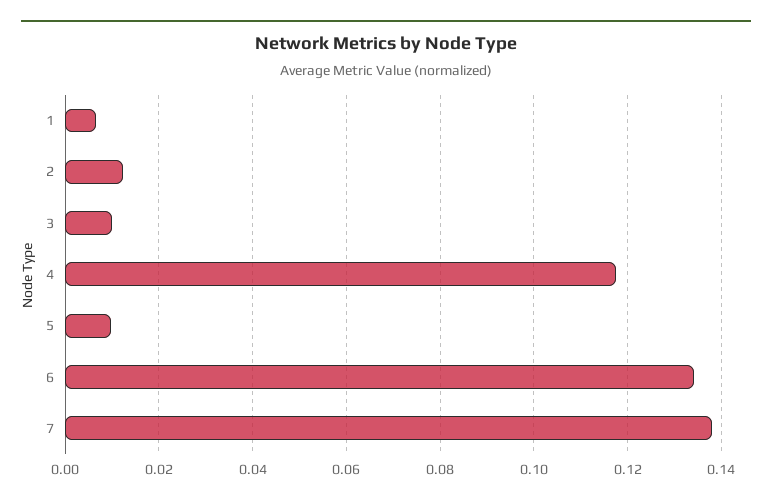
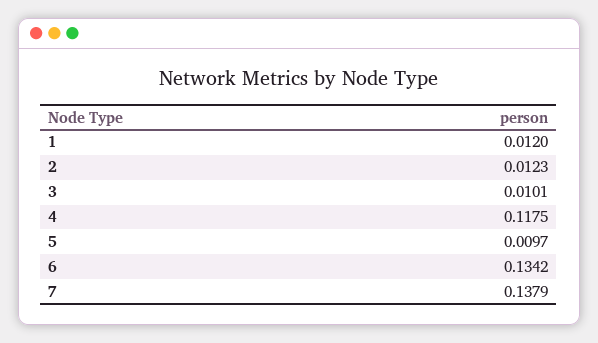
1: 0.006 -> 0.012

